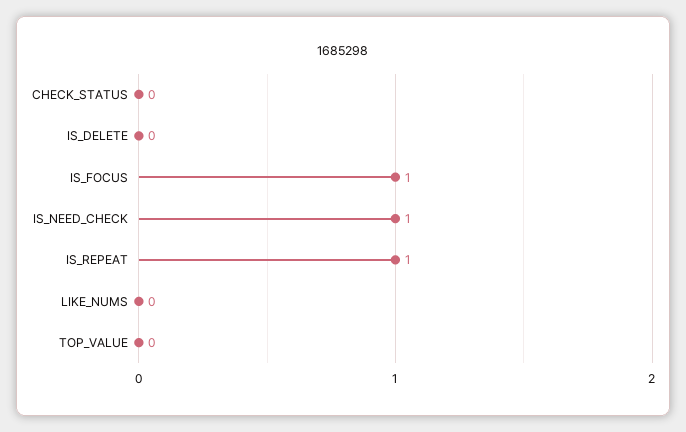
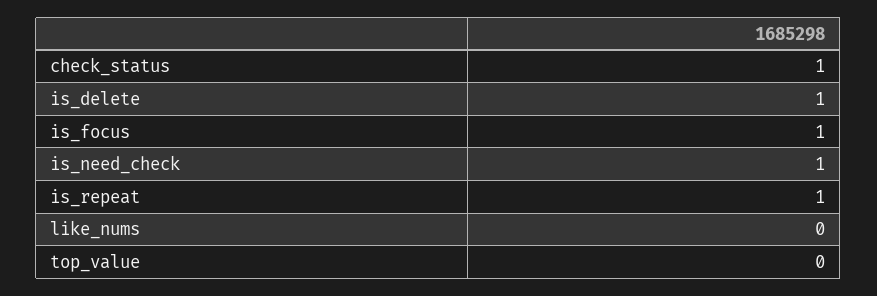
CHECK_STATUS: 0 -> 1
IS_DELETE: 0 -> 1

